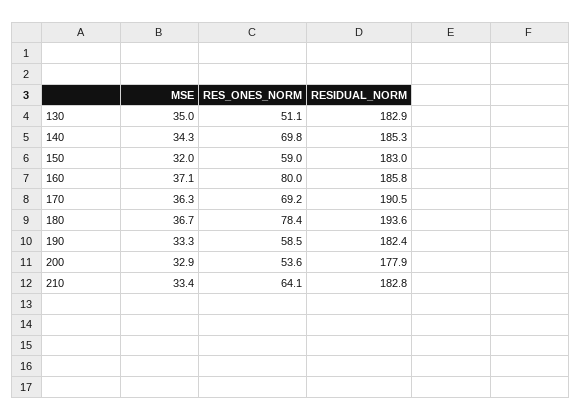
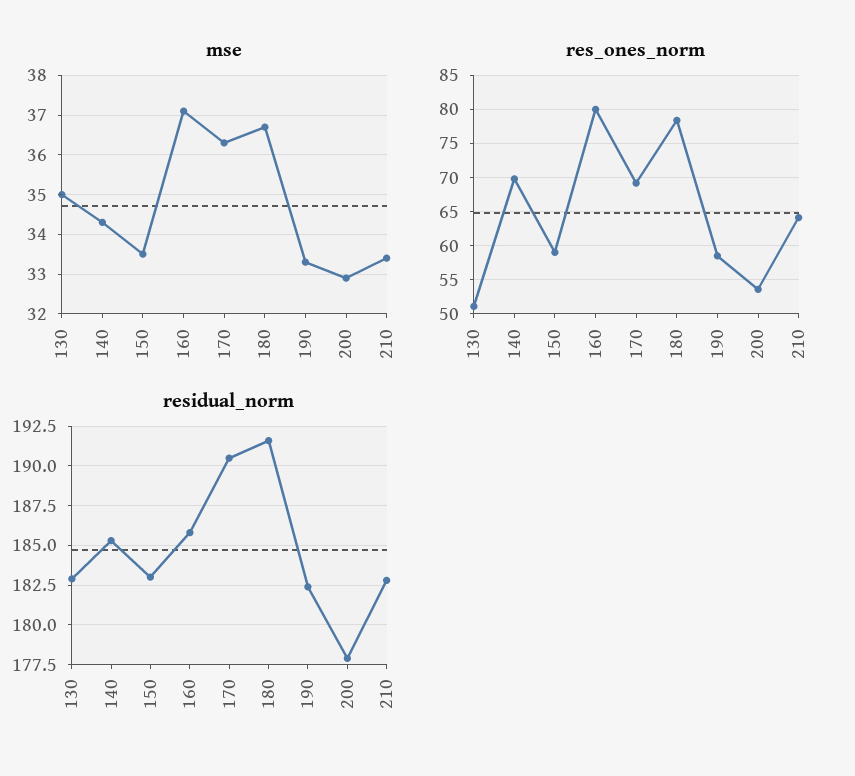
MSE, 150: 32 -> 33.5
RESIDUAL_NORM, 180: 193.6 -> 191.5

